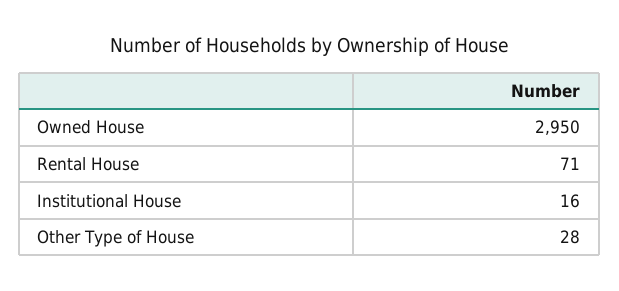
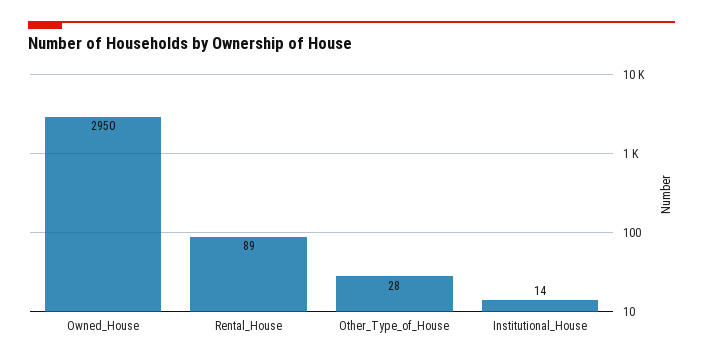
Rental House: 71 -> 89
Institutional House: 16 -> 14

